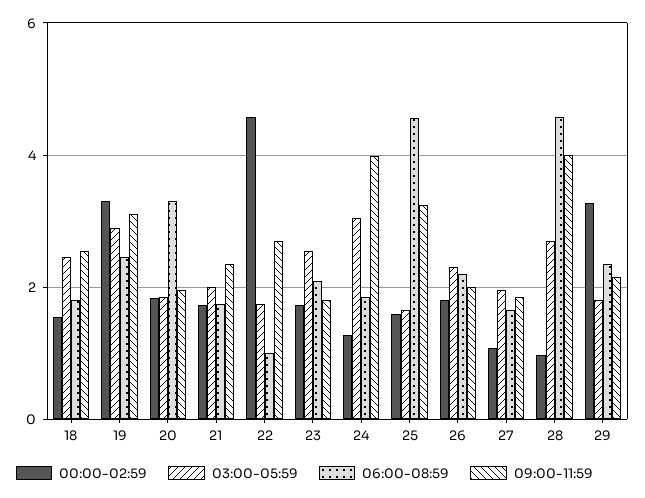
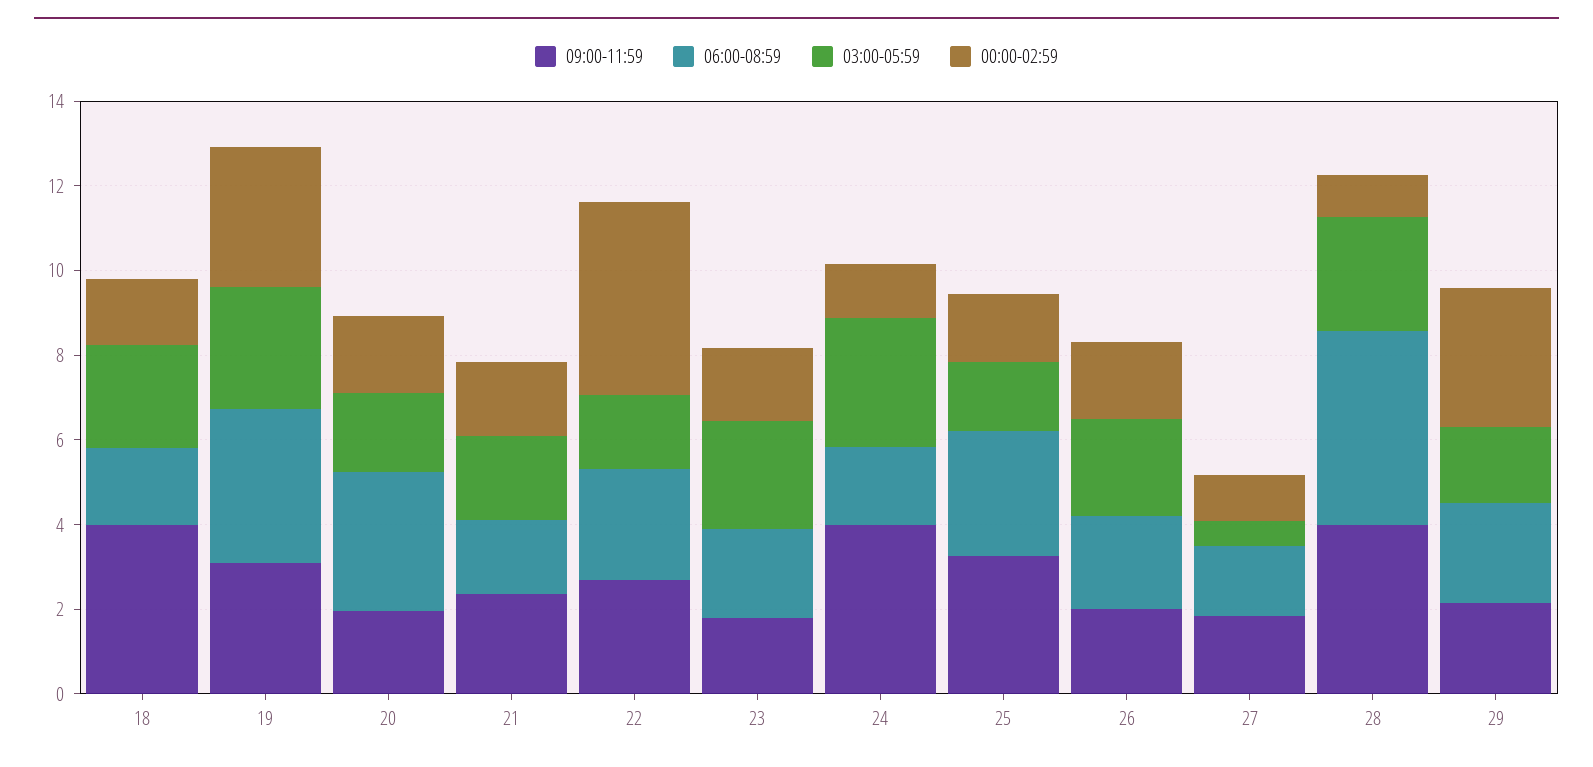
09:00-11:59, 18: 2.6 -> 4
06:00-08:59, 19: 2.4 -> 3.5
06:00-08:59, 22: 1 -> 2.5
06:00-08:59, 25: 4.6 -> 3
03:00-05:59, 27: 2 -> 0.5

